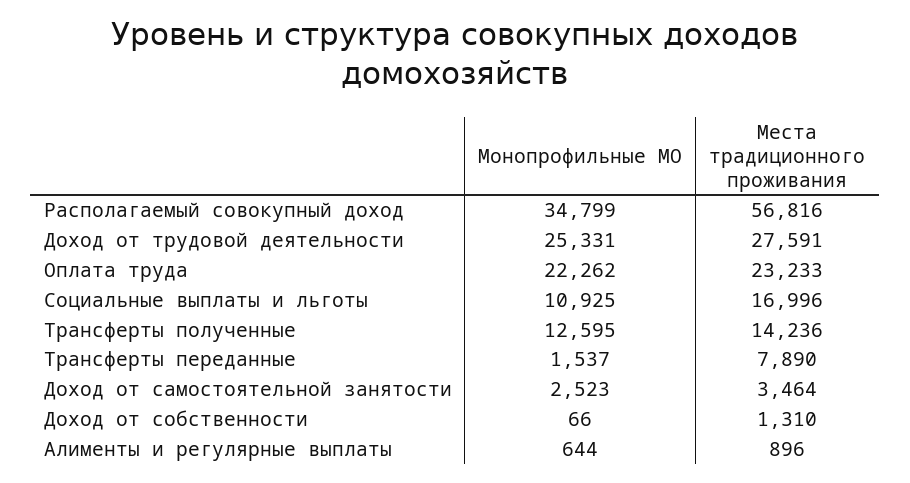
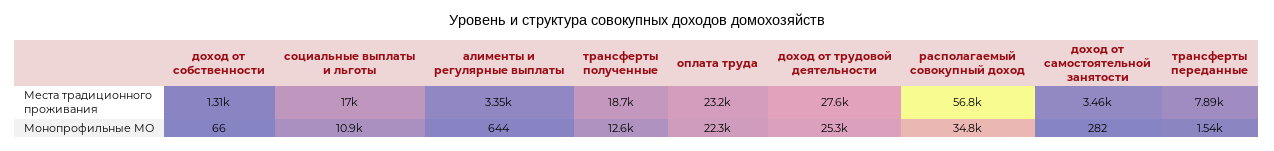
Места традиционного проживания, Трансферты полученные: 14236 -> 18700
Монопрофильные МО, Доход от самостоятельной занятости: 2523 -> 282
Места традиционного проживания, Алименты и регулярные выплаты: 896 -> 3350

